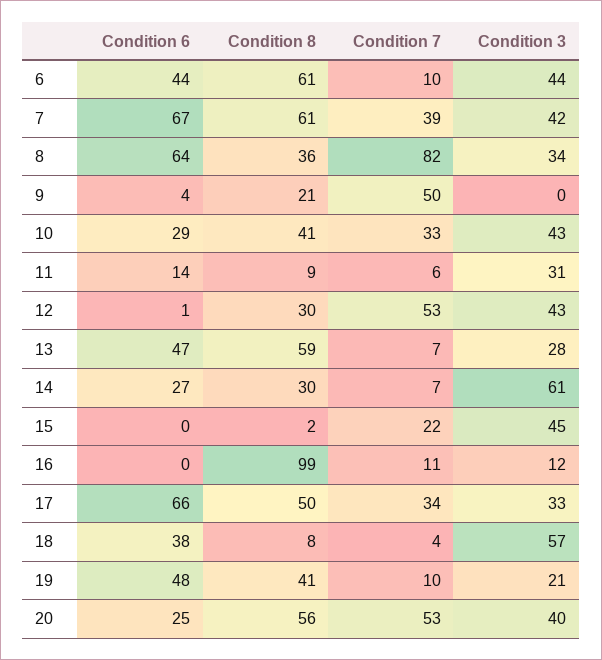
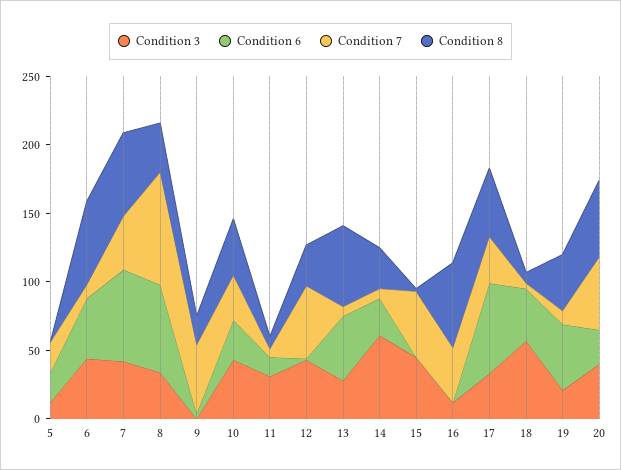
Condition 7, 15: 22 -> 50
Condition 8, 16: 99 -> 60
Condition 7, 16: 11 -> 40
Condition 3, 5: none -> 10
Condition 6, 5: none -> 20
Condition 7, 5: none -> 20
Condition 8, 5: none -> 0

